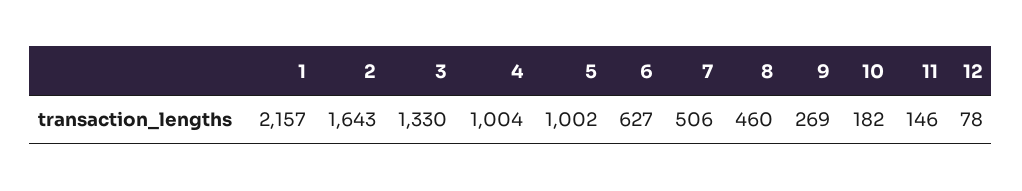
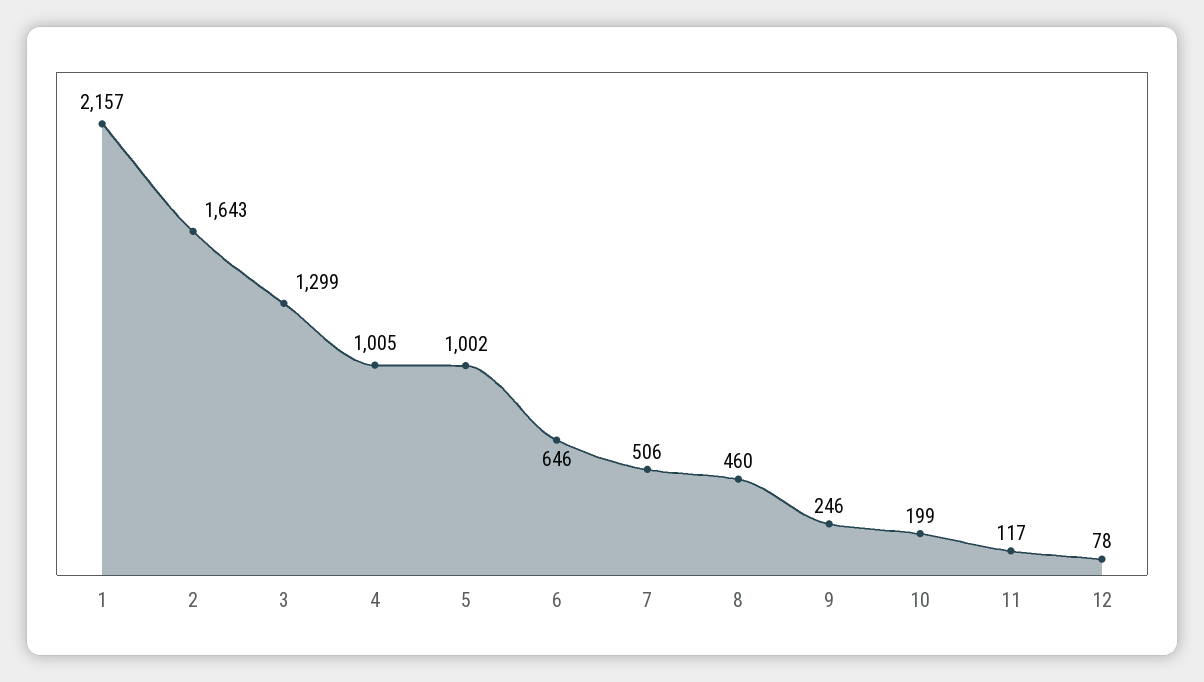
3: 1330 -> 1299
4: 1004 -> 1005
6: 627 -> 646
9: 269 -> 246
10: 182 -> 199
11: 146 -> 117

